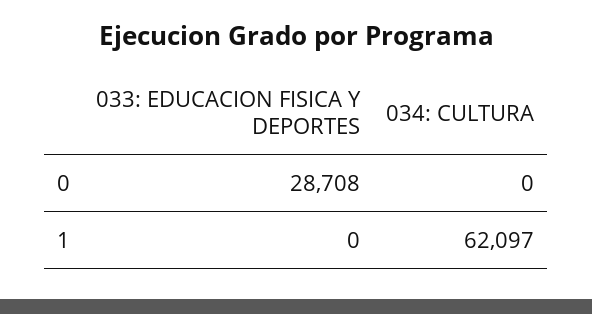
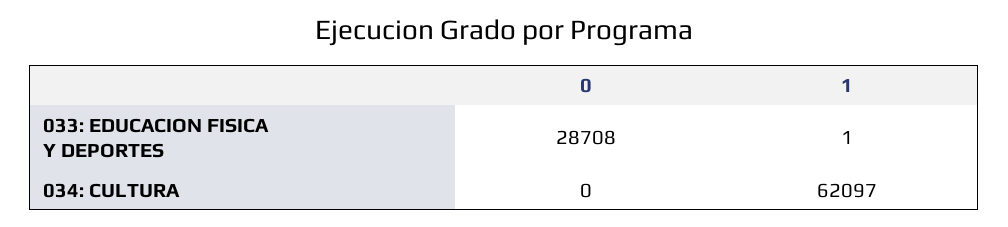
033: EDUCACION FISICA Y DEPORTES, 1: 0 -> 1

